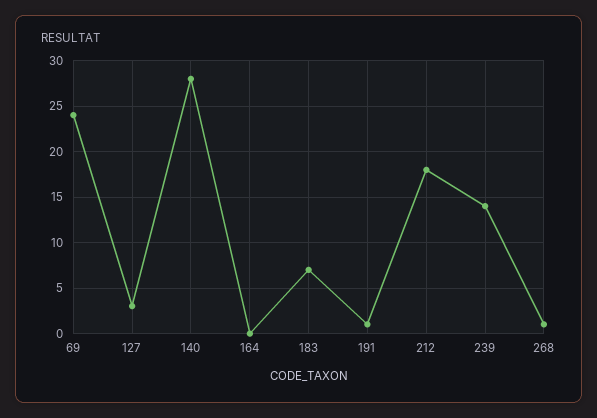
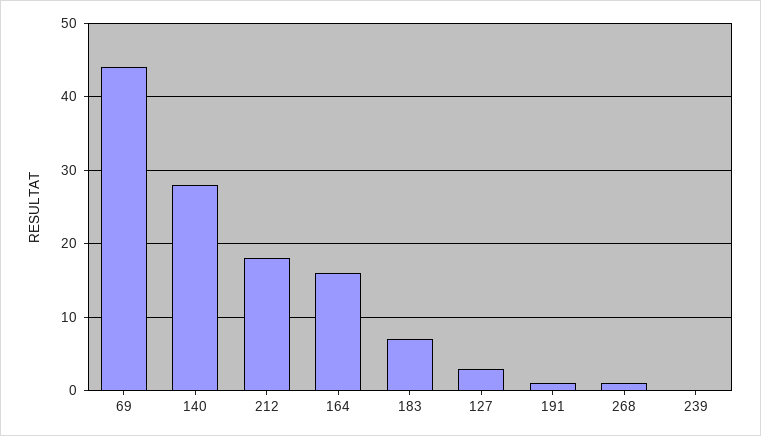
69: 24 -> 44
164: 0 -> 16
239: 14 -> 0

